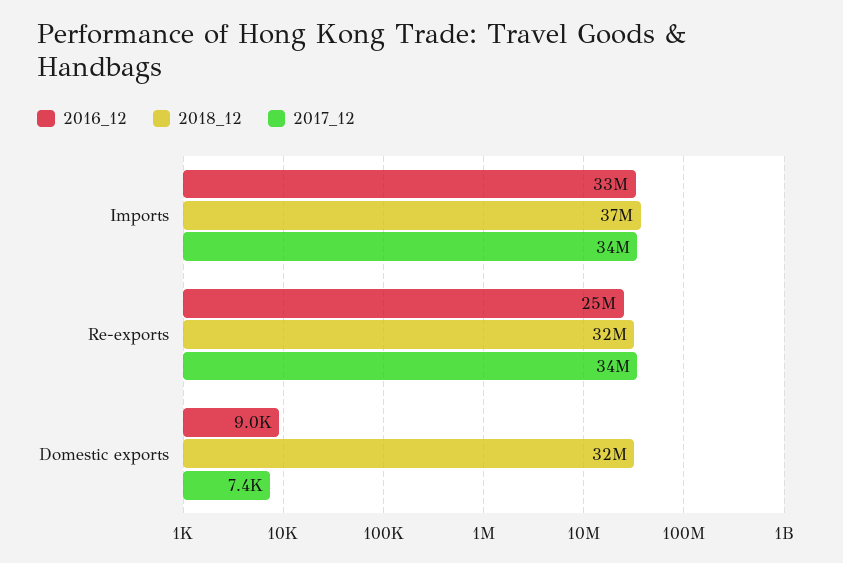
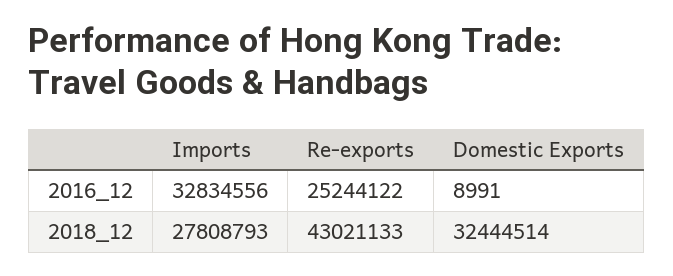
2018_12, Imports: 37000000 -> 27808793
2017_12, Imports: 34000000 -> none
2018_12, Re-exports: 32000000 -> 43021133
2017_12, Re-exports: 34000000 -> none
2017_12, Domestic exports: 7400 -> none

